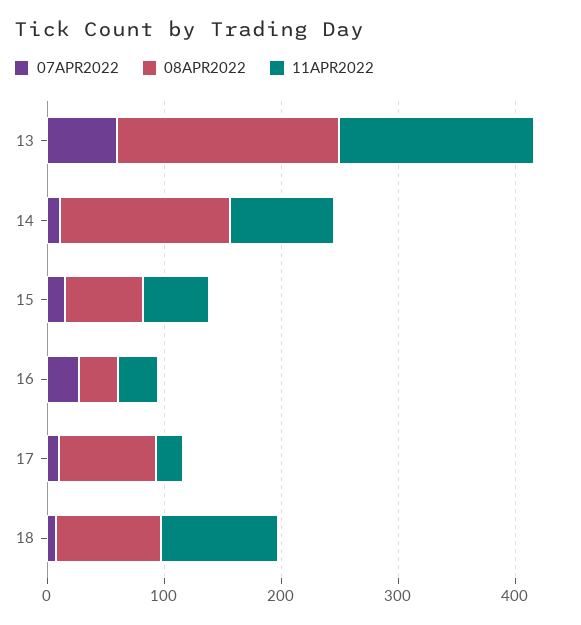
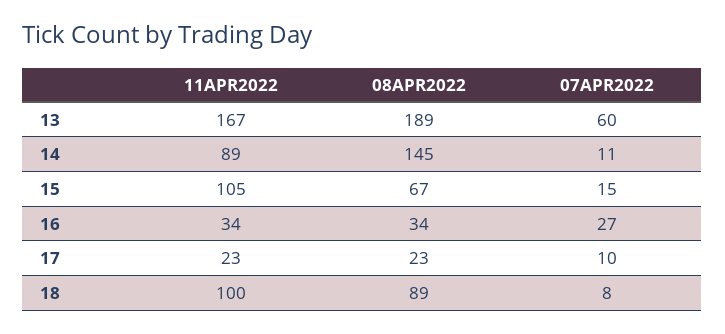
11APR2022, 15: 60 -> 105
08APR2022, 17: 80 -> 23

